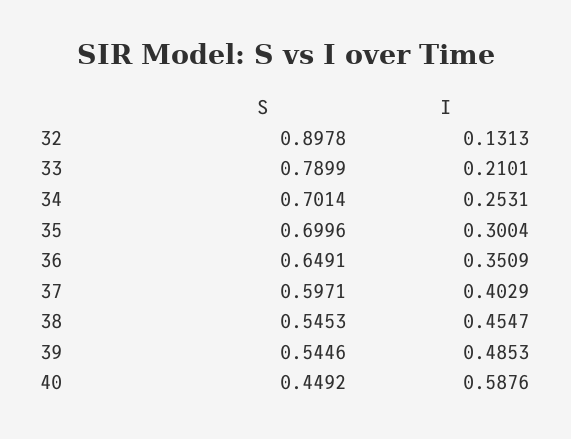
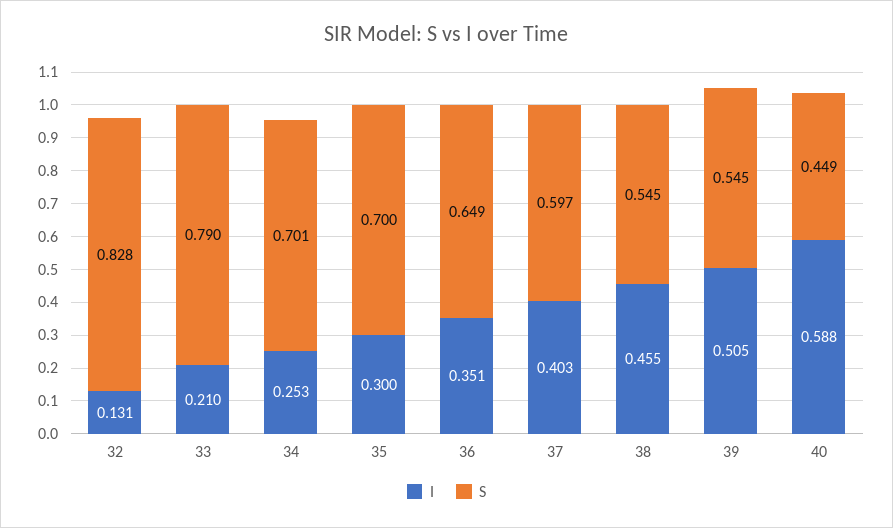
S, 32: 0.8978 -> 0.828
I, 39: 0.4853 -> 0.505

